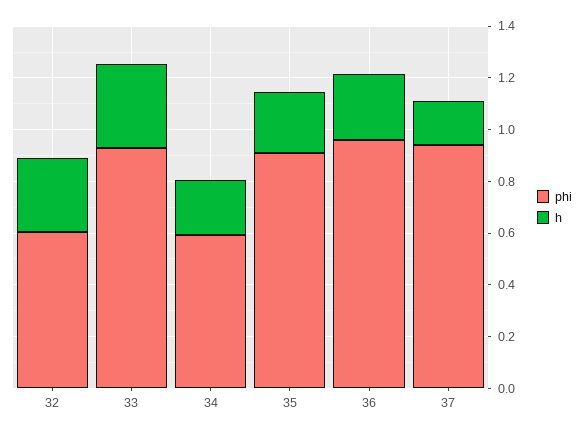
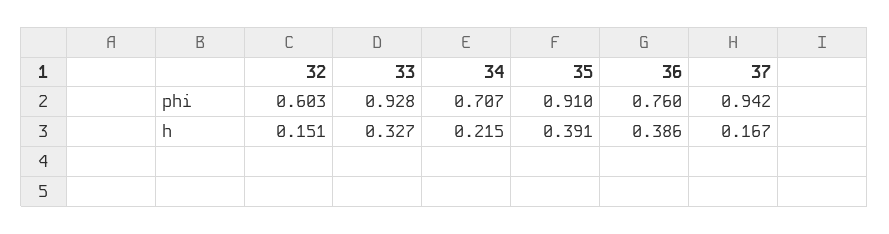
h, 32: 0.3 -> 0.151
phi, 34: 0.6 -> 0.707
h, 35: 0.25 -> 0.391
phi, 36: 0.95 -> 0.76
h, 36: 0.25 -> 0.386

